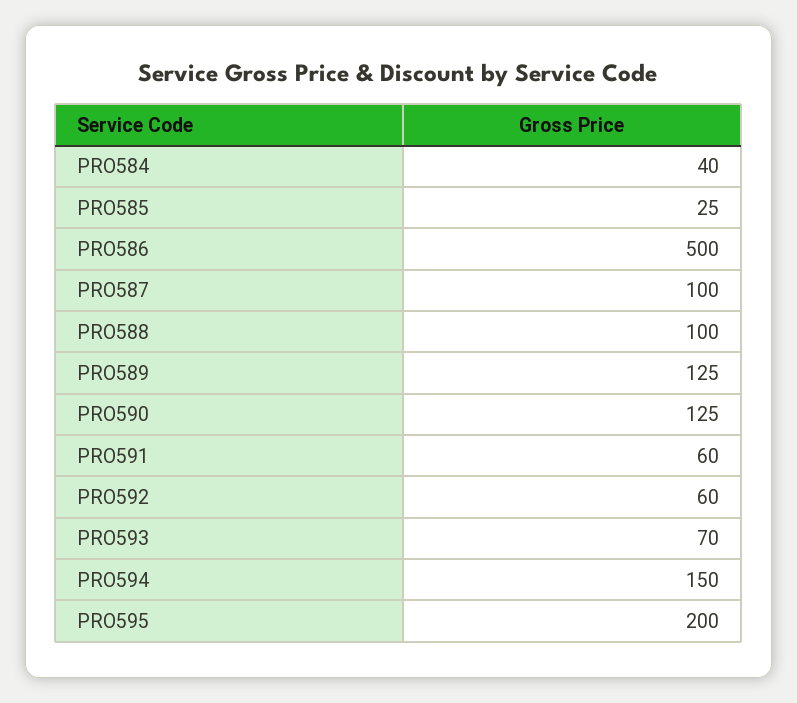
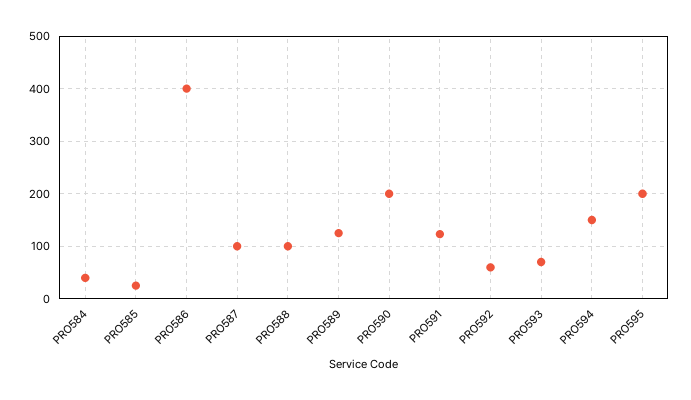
PRO586: 500 -> 400
PRO590: 125 -> 200
PRO591: 60 -> 120

